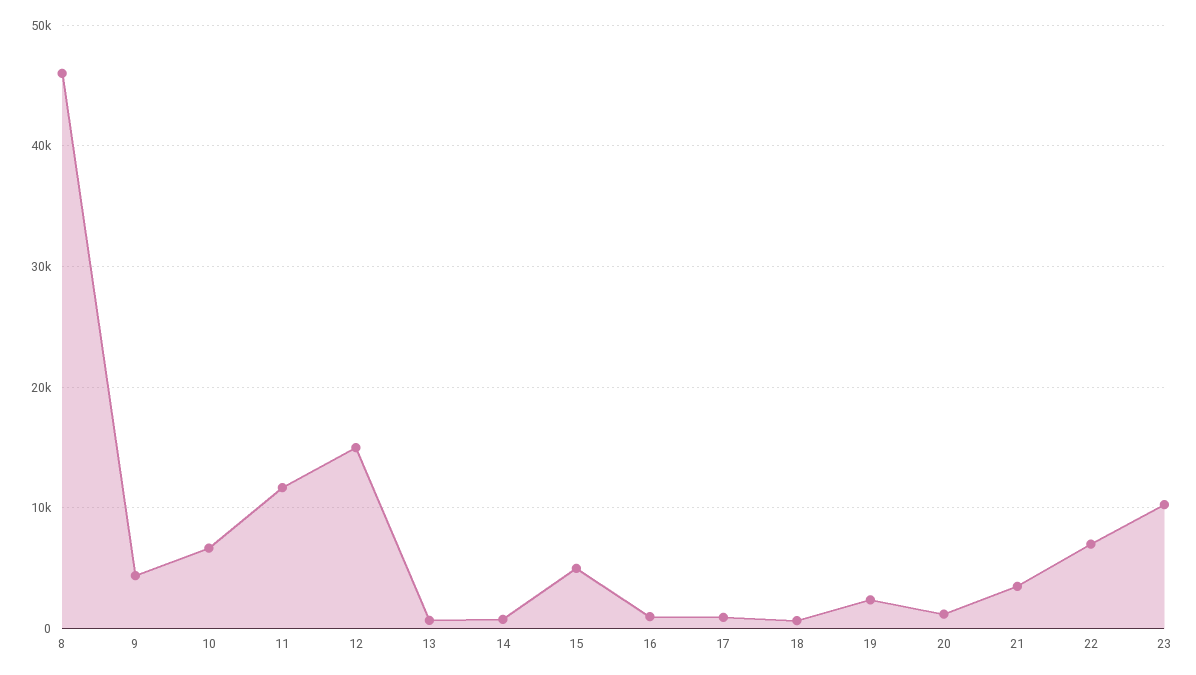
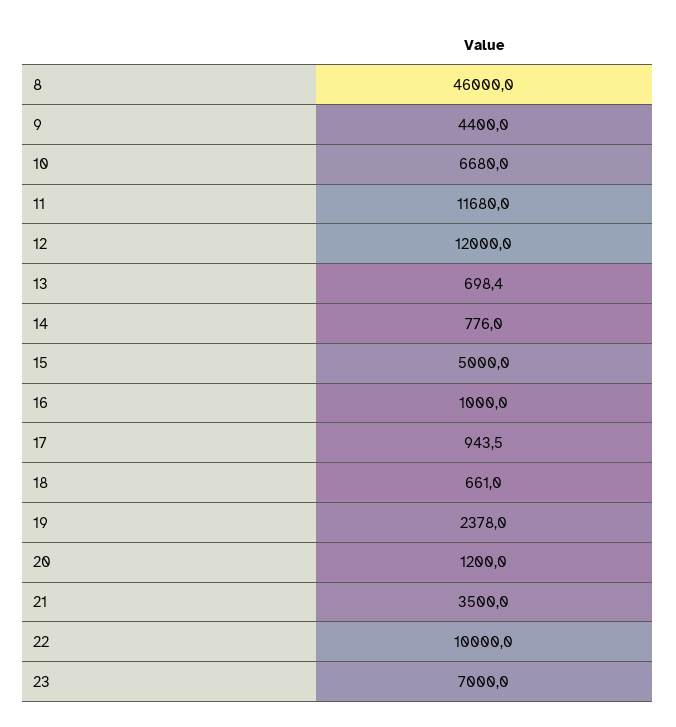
12: 15000 -> 12000
22: 7000 -> 10000
23: 10000 -> 7000

